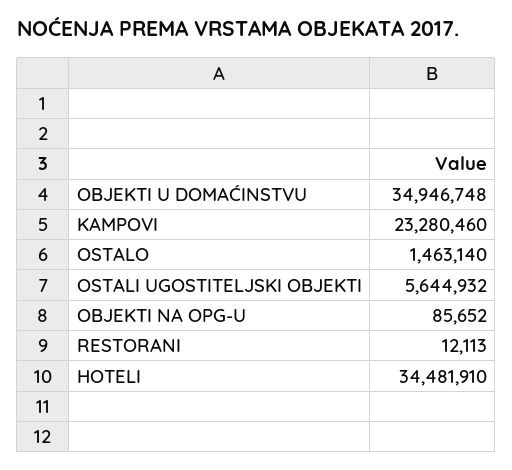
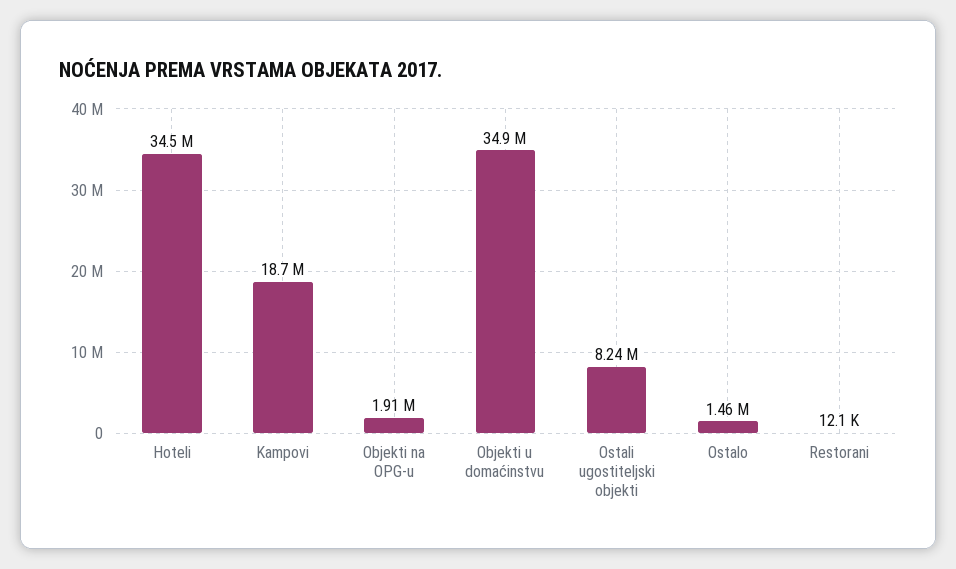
KAMPOVI: 23280460 -> 18700000
OSTALI UGOSTITELJSKI OBJEKTI: 5644932 -> 8240000
OBJEKTI NA OPG-U: 85652 -> 1910000

